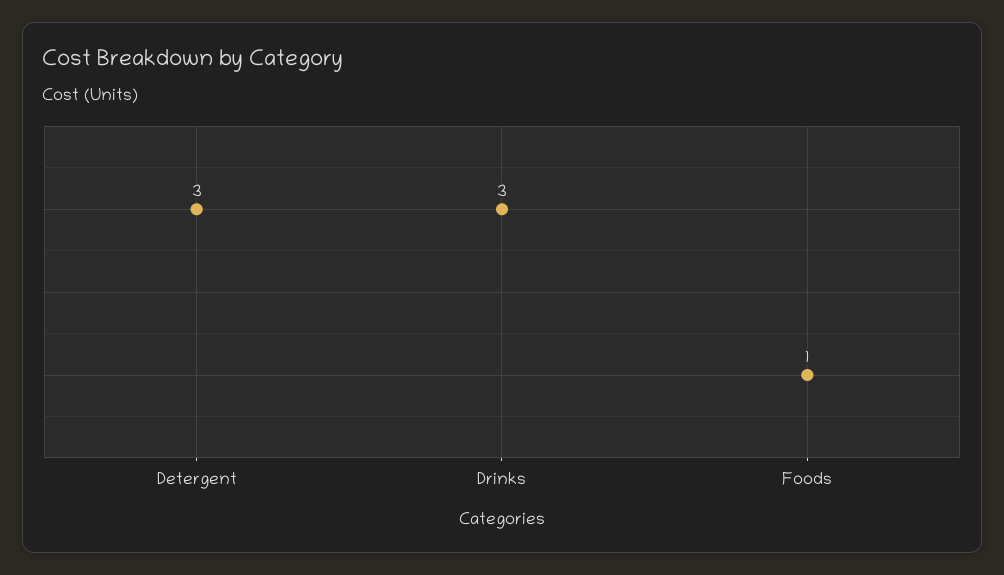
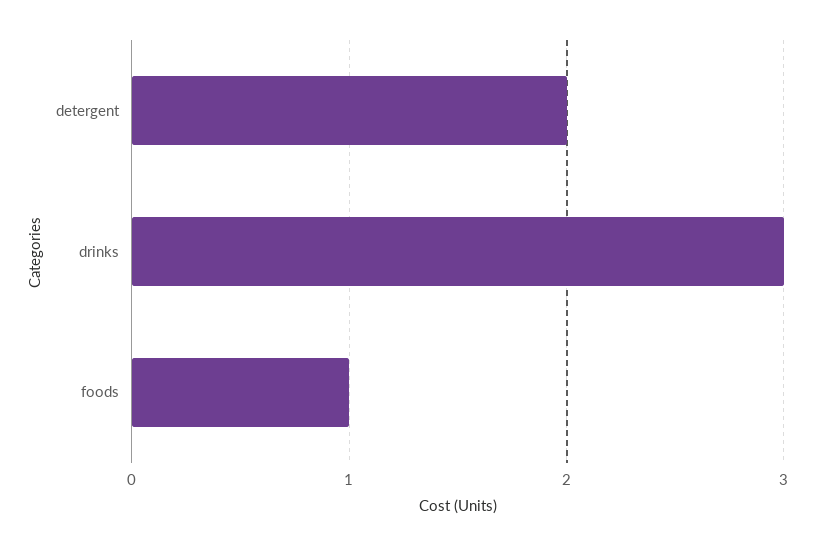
Detergent: 3 -> 2

